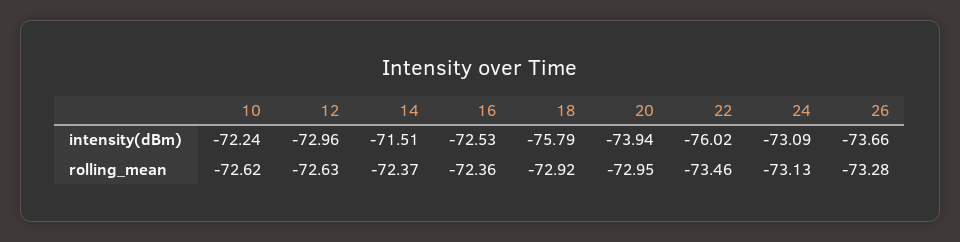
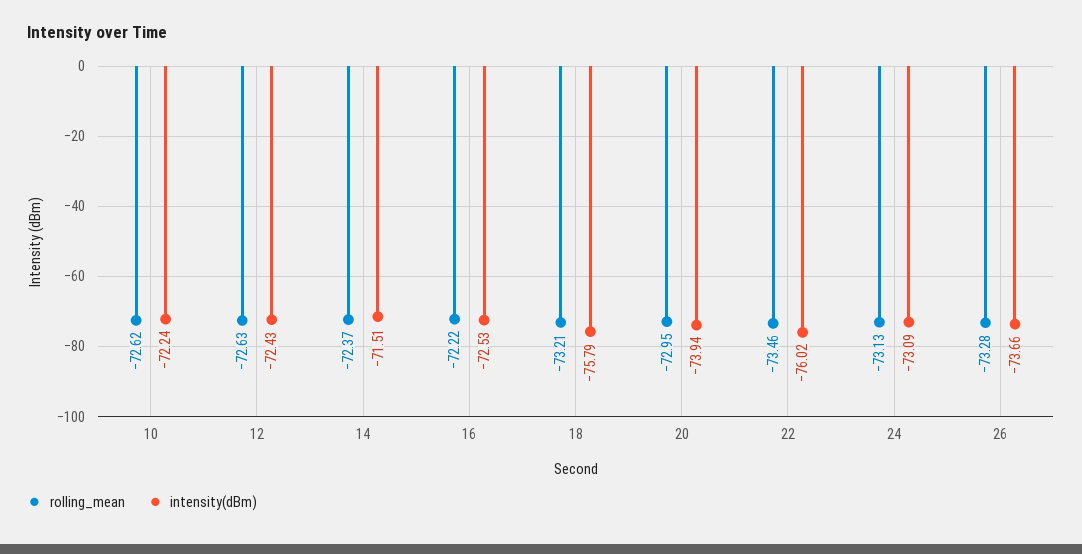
intensity(dBm), 12: -72.96 -> -72.43
rolling_mean, 16: -72.36 -> -72.22
rolling_mean, 18: -72.92 -> -73.21

